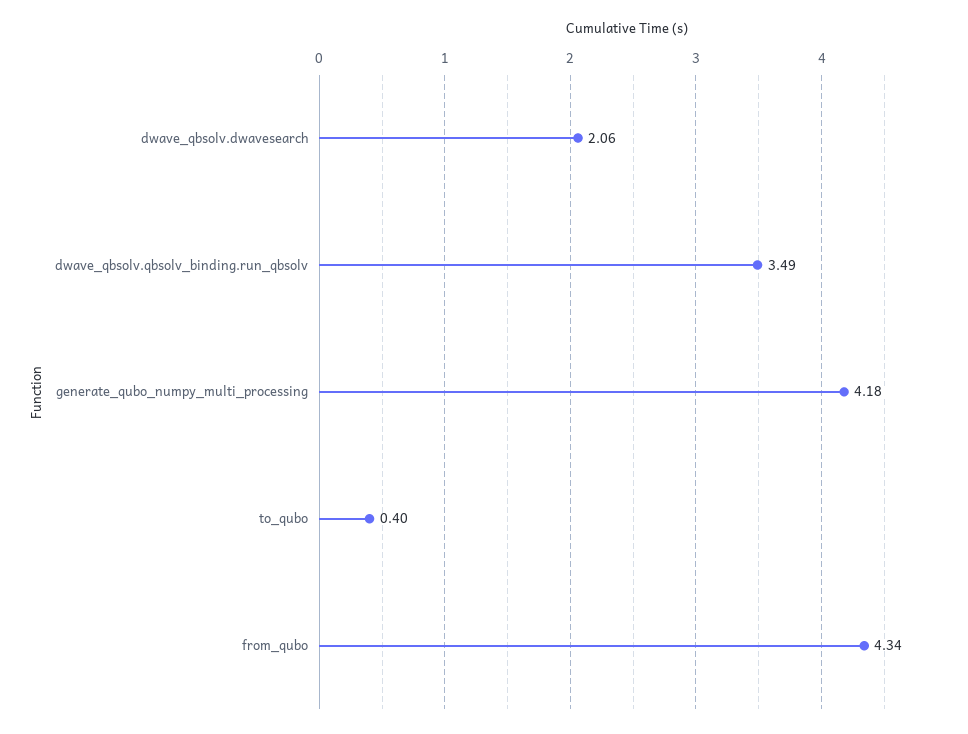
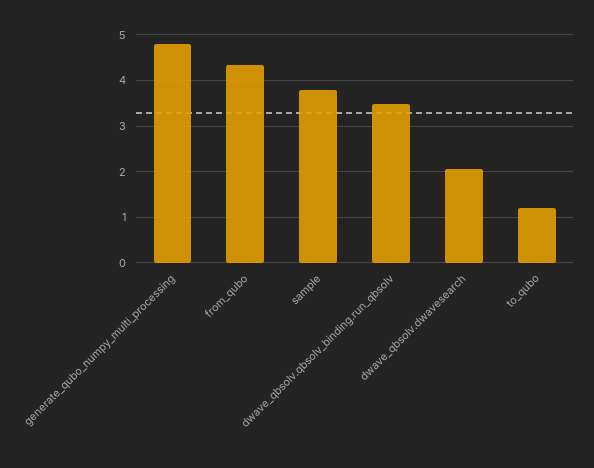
generate_qubo_numpy_multi_processing: 4.18 -> 4.8
to_qubo: 0.4 -> 1.2
sample: none -> 3.8

